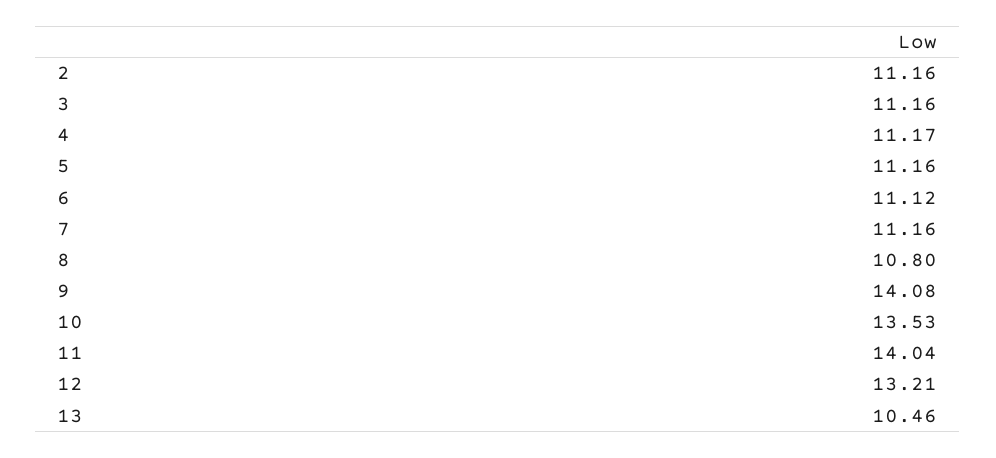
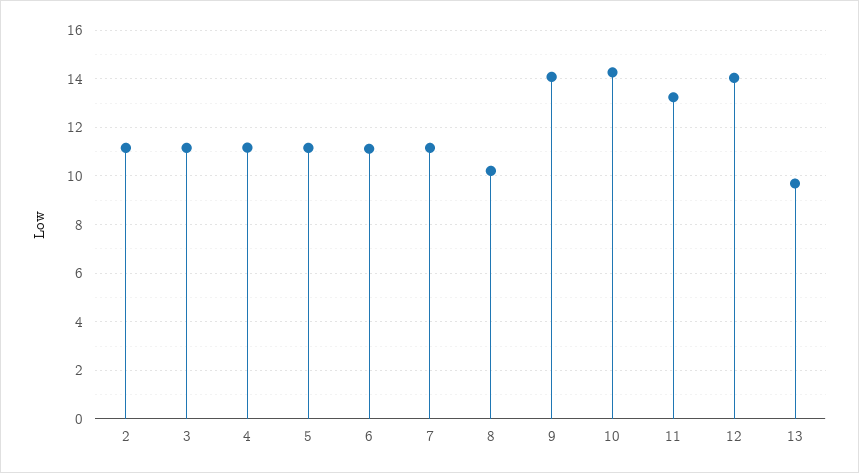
8: 10.8 -> 10.25
10: 13.53 -> 14.25
11: 14.04 -> 13.25
12: 13.21 -> 14
13: 10.46 -> 9.75

